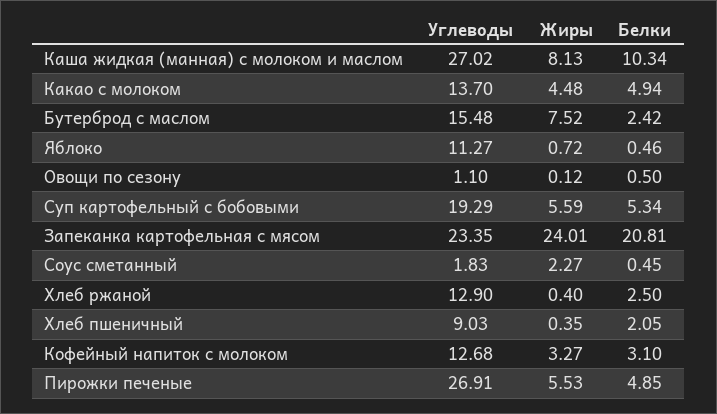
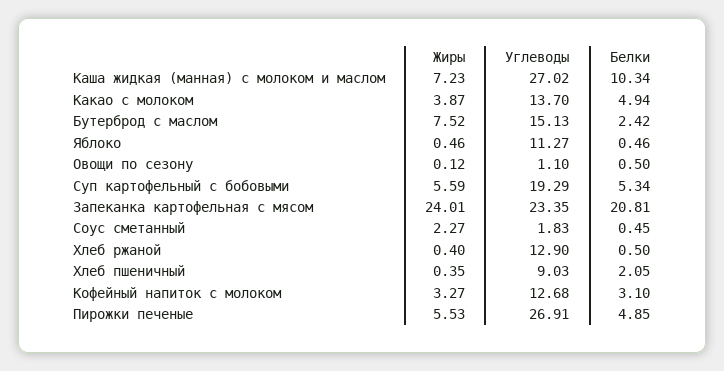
Жиры, Каша жидкая (манная) с молоком и маслом: 8.13 -> 7.23
Жиры, Какао с молоком: 4.48 -> 3.87
Углеводы, Бутерброд с маслом: 15.48 -> 15.13
Жиры, Яблоко: 0.72 -> 0.46
Белки, Хлеб ржаной: 2.5 -> 0.5

